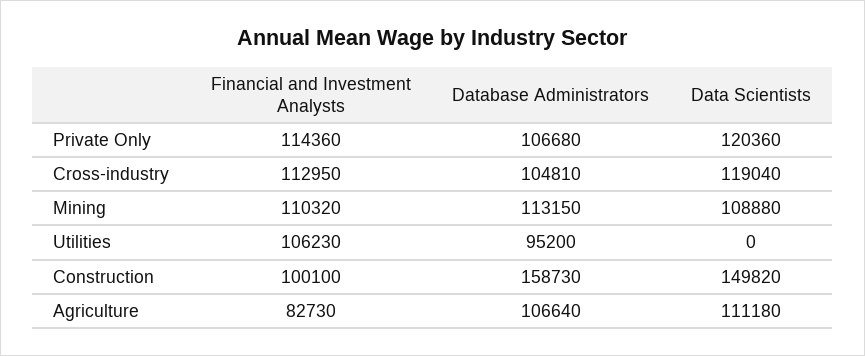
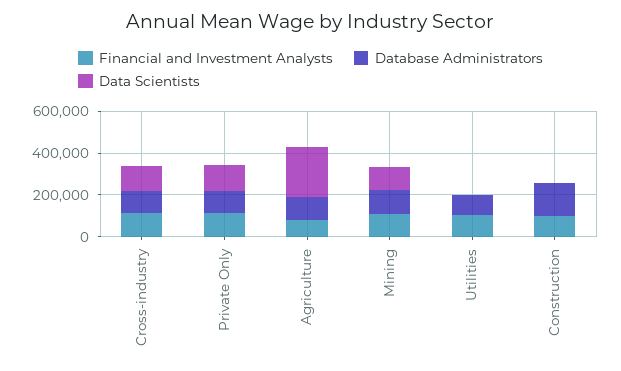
Data Scientists, Construction: 149820 -> 0
Data Scientists, Agriculture: 111180 -> 250000

